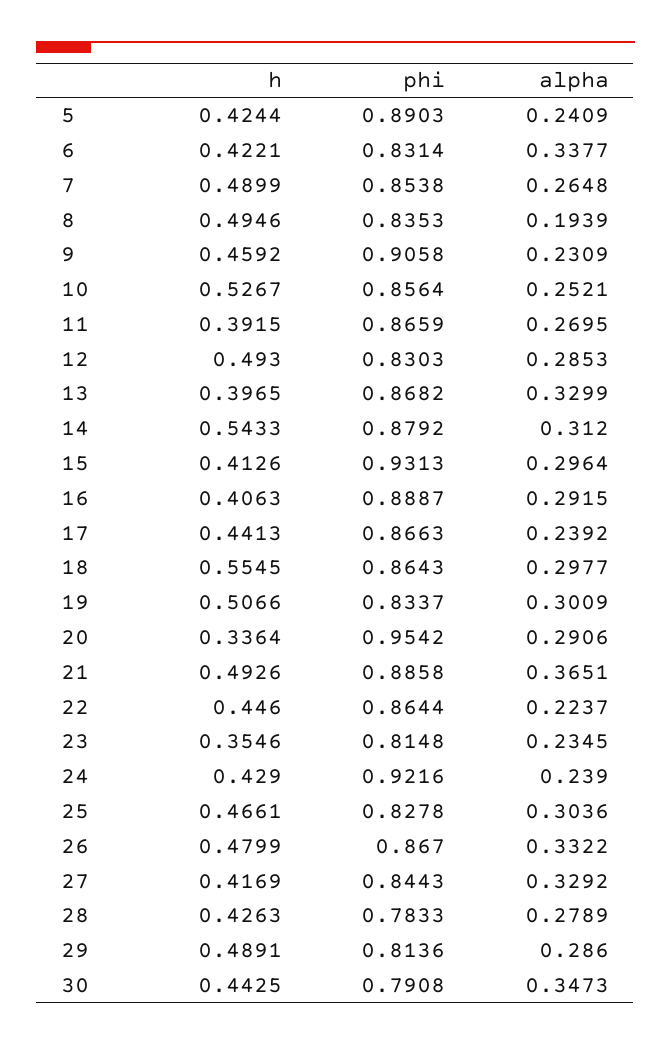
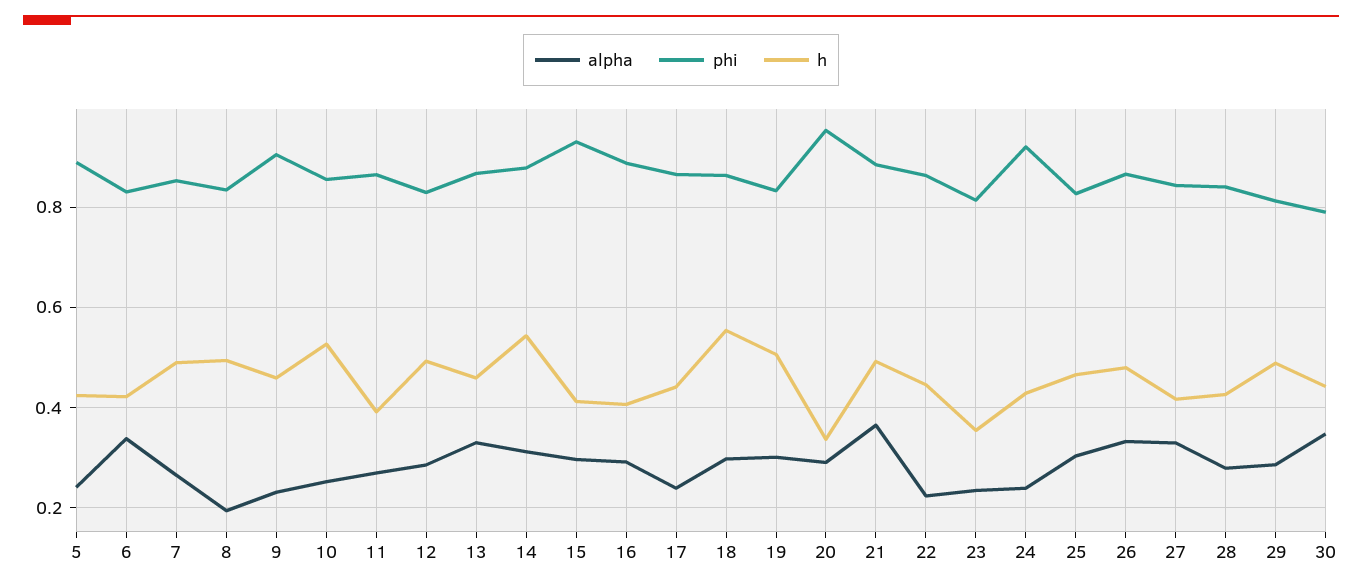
h, 13: 0.3965 -> 0.46
phi, 28: 0.7833 -> 0.84

